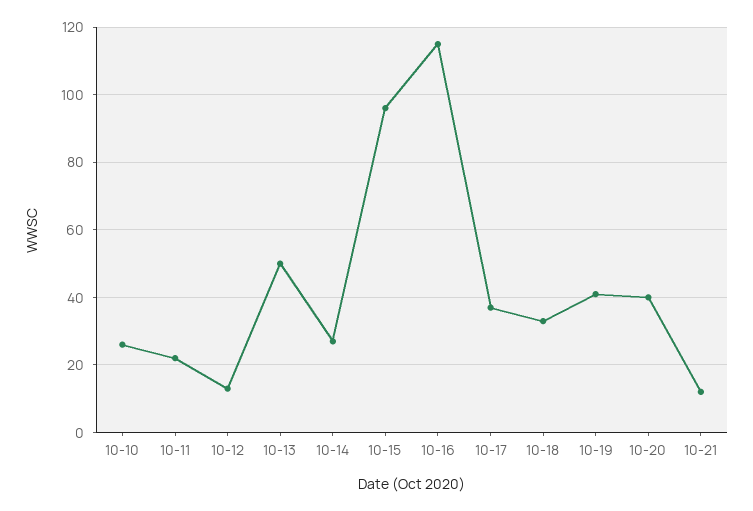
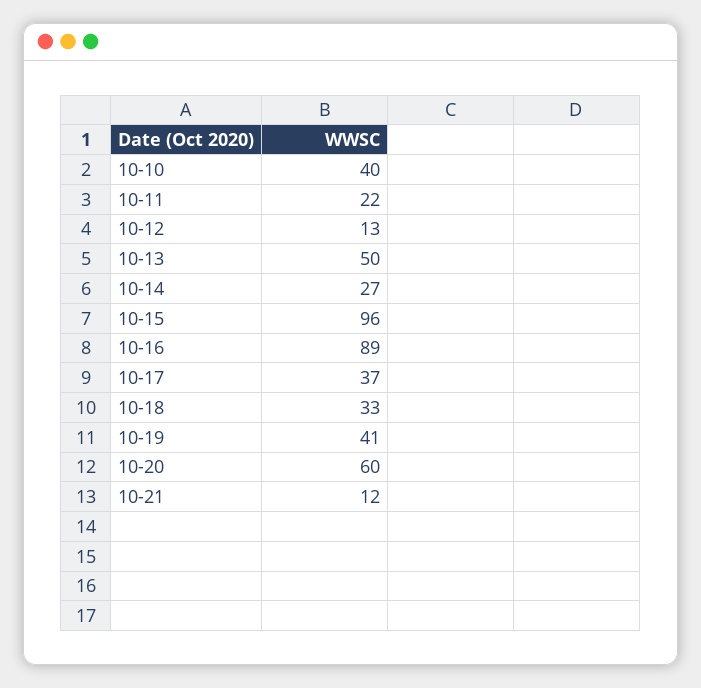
10-10: 25 -> 40
10-16: 115 -> 89
10-20: 40 -> 60

